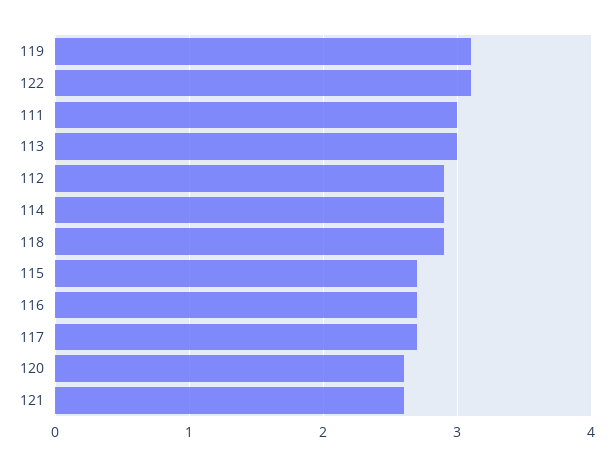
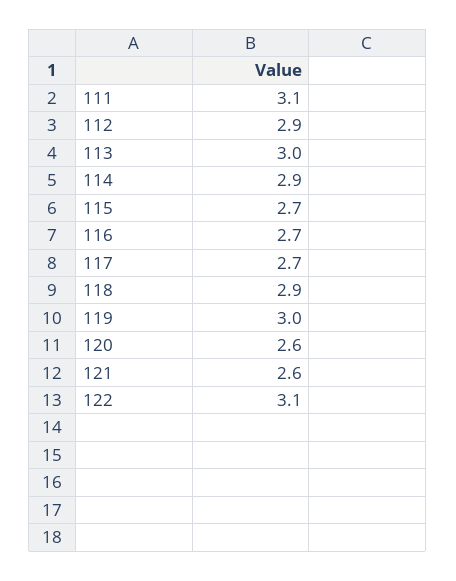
119: 3.1 -> 3
111: 3 -> 3.1

